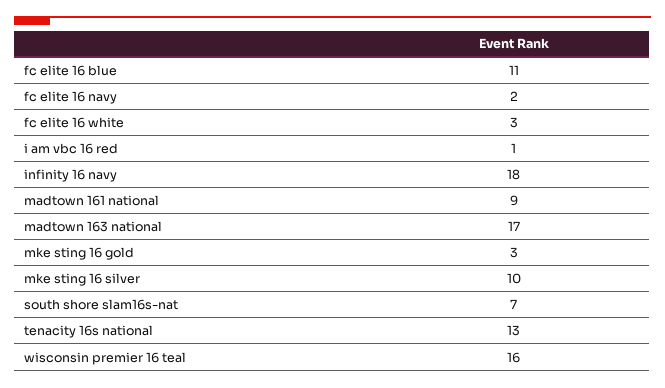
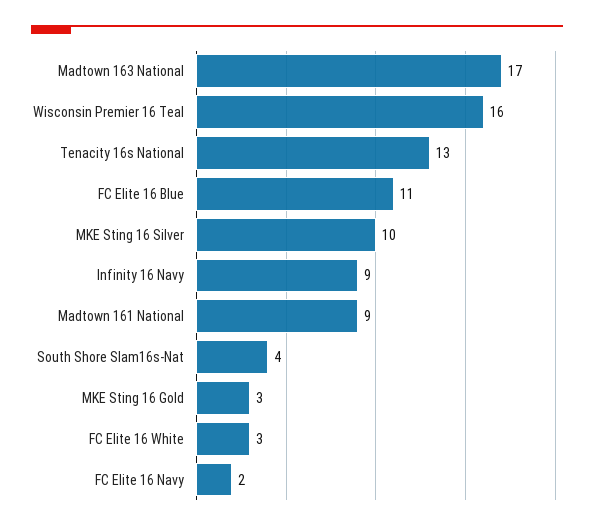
i am vbc 16 red: 1 -> none
infinity 16 navy: 18 -> 9
south shore slam16s-nat: 7 -> 4

